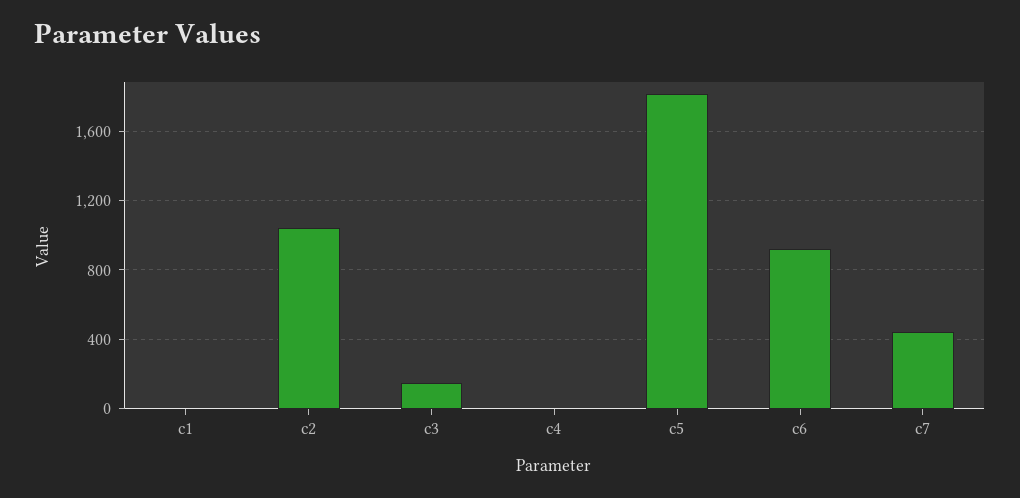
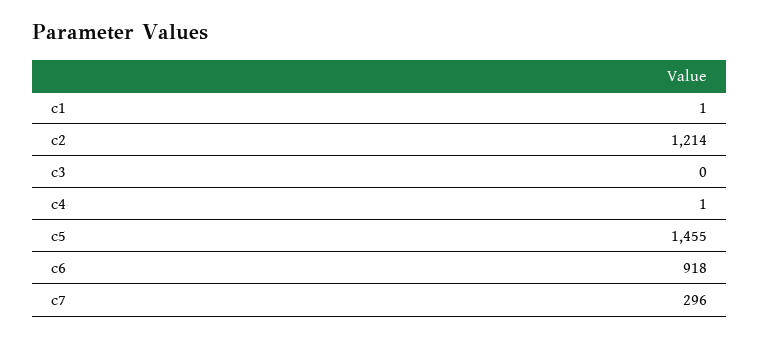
c2: 1050 -> 1214
c3: 150 -> 0
c5: 1800 -> 1455
c7: 450 -> 296

